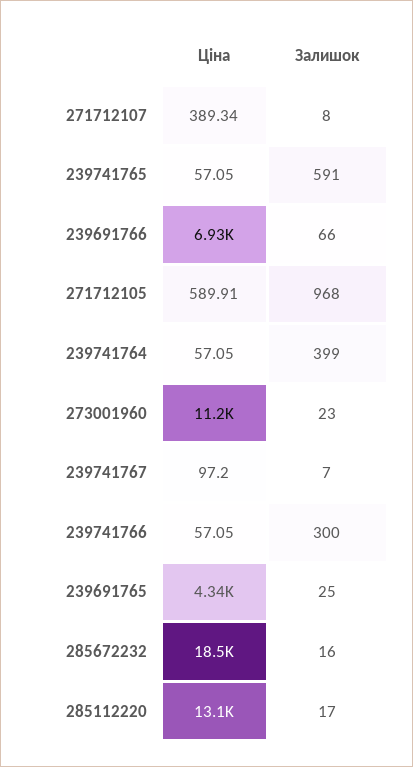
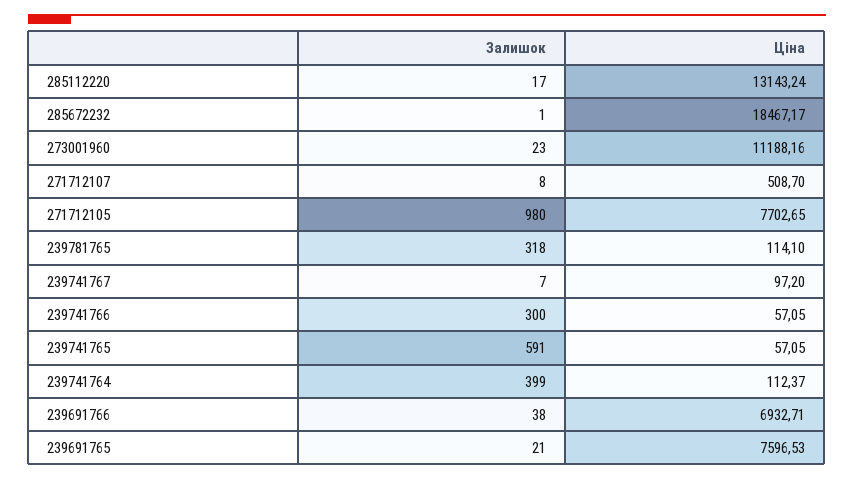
Ціна, 271712107: 389.34 -> 508.7
Залишок, 239691766: 66 -> 38
Ціна, 271712105: 589.91 -> 7702.65
Залишок, 271712105: 968 -> 980
Ціна, 239741764: 57.05 -> 112.37
Ціна, 239691765: 4340 -> 7596.53
Залишок, 239691765: 25 -> 21
Залишок, 285672232: 16 -> 1
Залишок, 239781765: none -> 318
Ціна, 239781765: none -> 114.1

